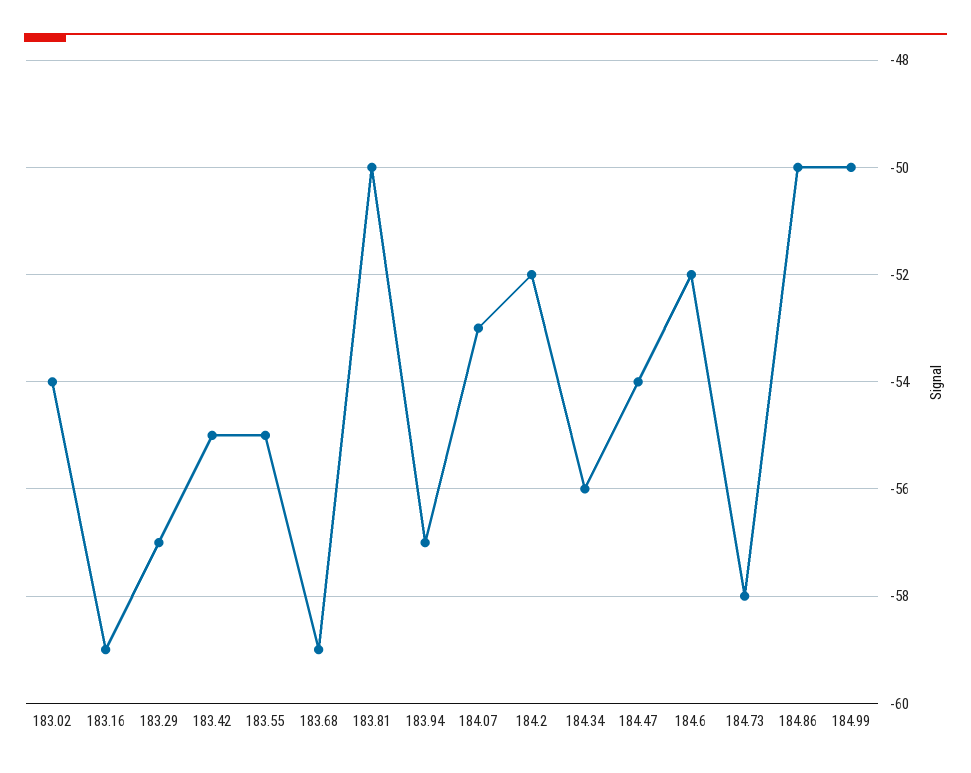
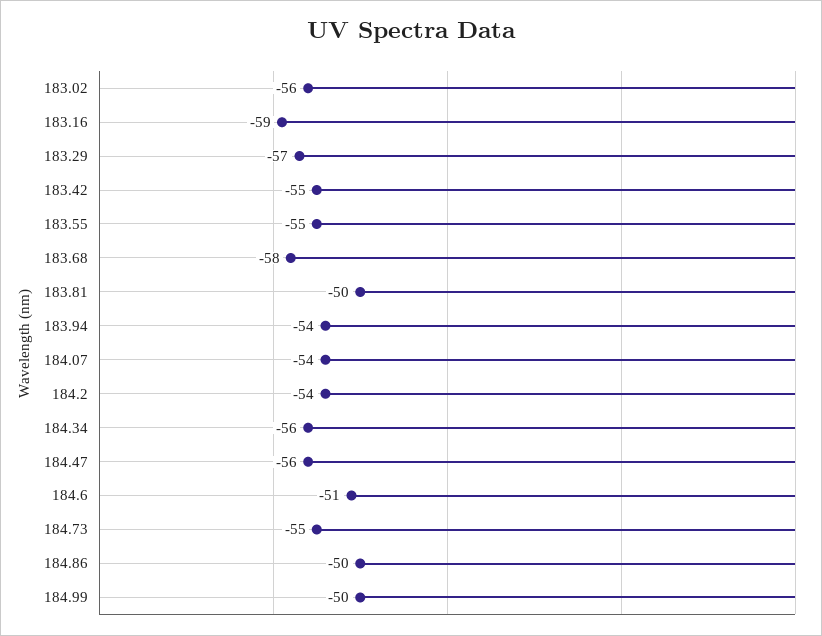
183.02: -54 -> -56
183.68: -59 -> -58
183.94: -57 -> -54
184.07: -53 -> -54
184.2: -52 -> -54
184.47: -54 -> -56
184.6: -52 -> -51
184.73: -58 -> -55

